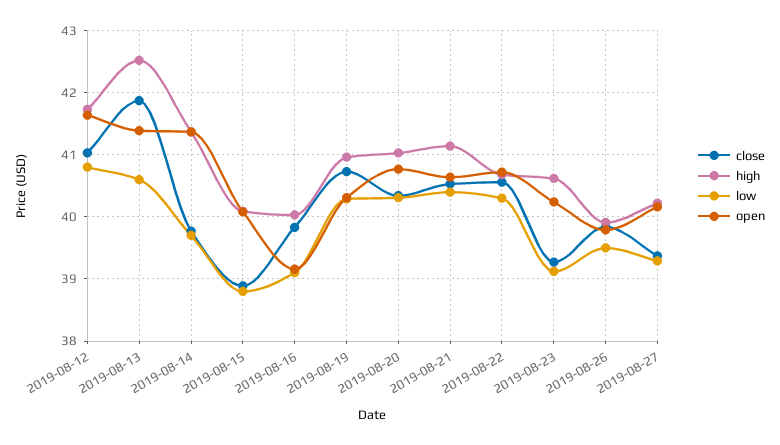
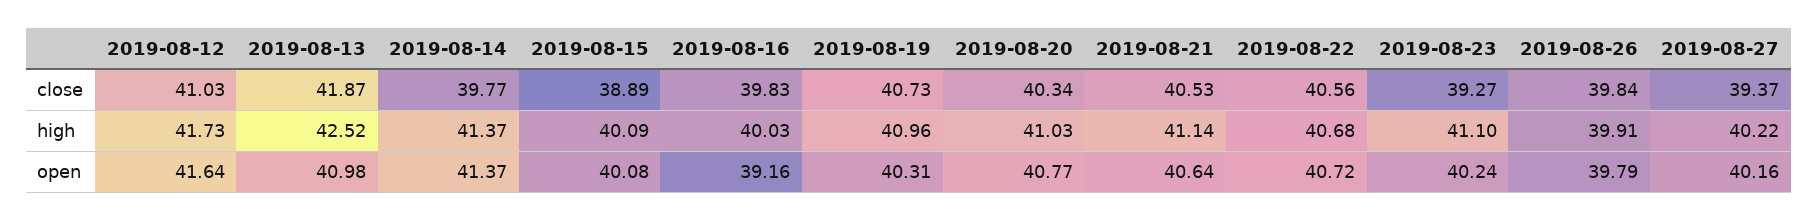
low, 2019-08-12: 40.8 -> none
low, 2019-08-13: 40.6 -> none
open, 2019-08-13: 41.4 -> 40.98
low, 2019-08-14: 39.7 -> none
low, 2019-08-15: 38.8 -> none
low, 2019-08-16: 39.1 -> none
low, 2019-08-19: 40.3 -> none
low, 2019-08-20: 40.3 -> none
low, 2019-08-21: 40.4 -> none
low, 2019-08-22: 40.3 -> none
high, 2019-08-23: 40.6 -> 41.1
low, 2019-08-23: 39.1 -> none
low, 2019-08-26: 39.5 -> none
low, 2019-08-27: 39.3 -> none

